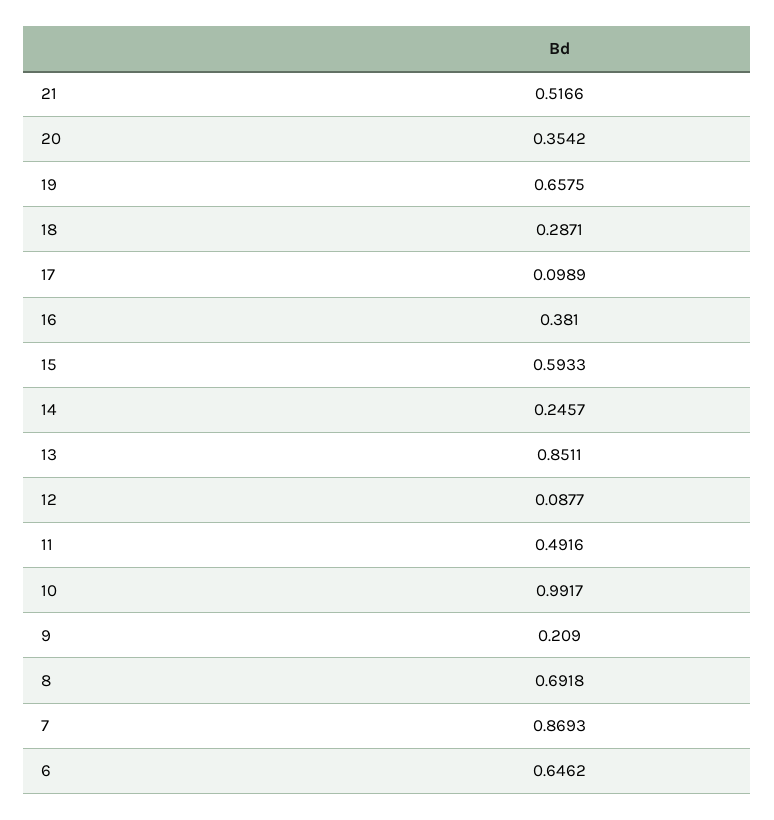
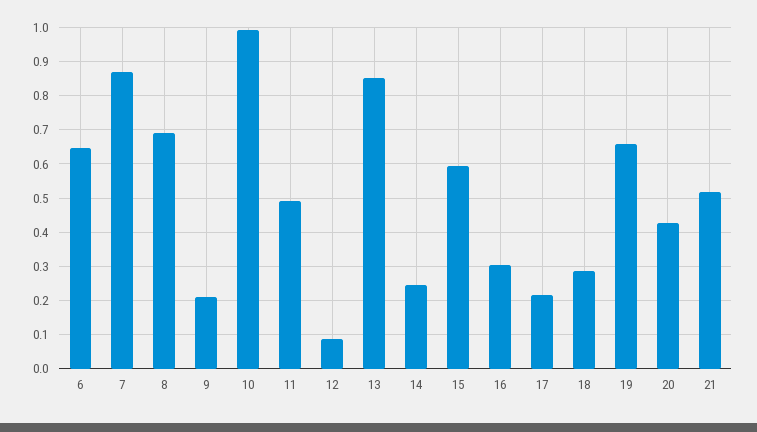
20: 0.3542 -> 0.42
17: 0.0989 -> 0.22
16: 0.381 -> 0.3

